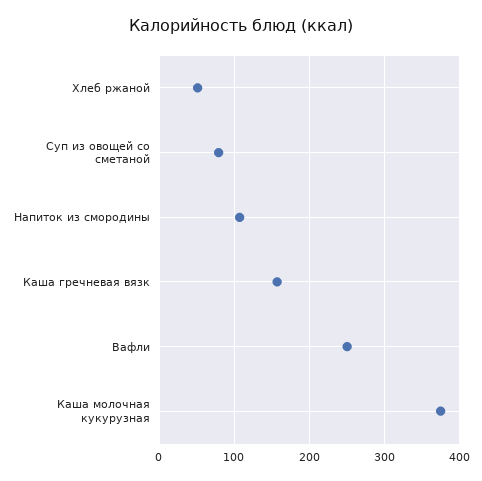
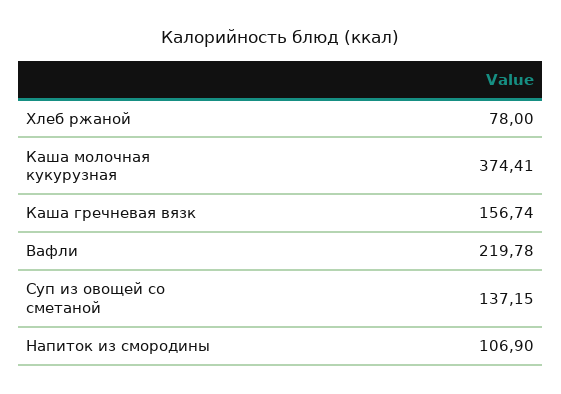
Хлеб ржаной: 50 -> 78
Суп из овощей со сметаной: 80 -> 137.15
Вафли: 250 -> 219.78

